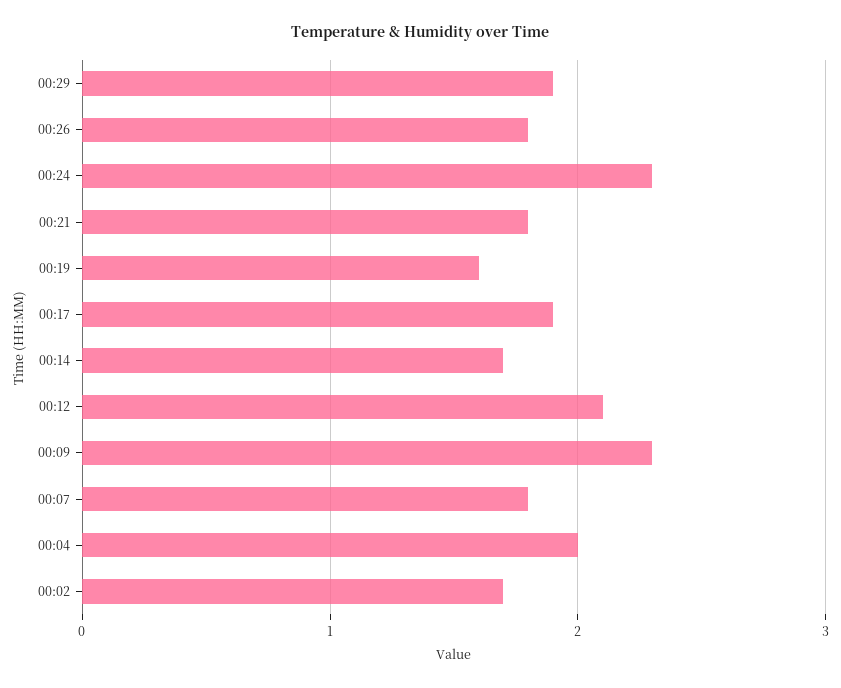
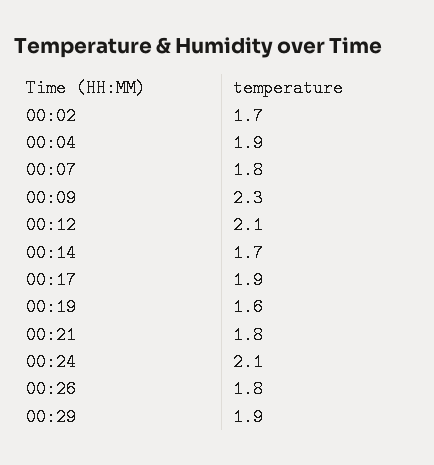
00:24: 2.3 -> 2.1
00:04: 2 -> 1.9

